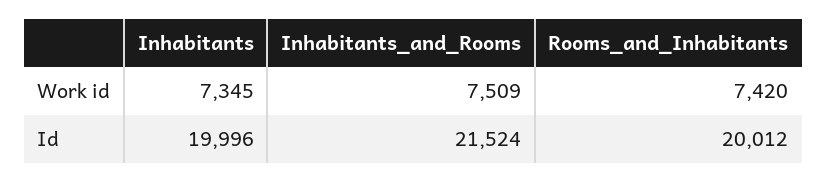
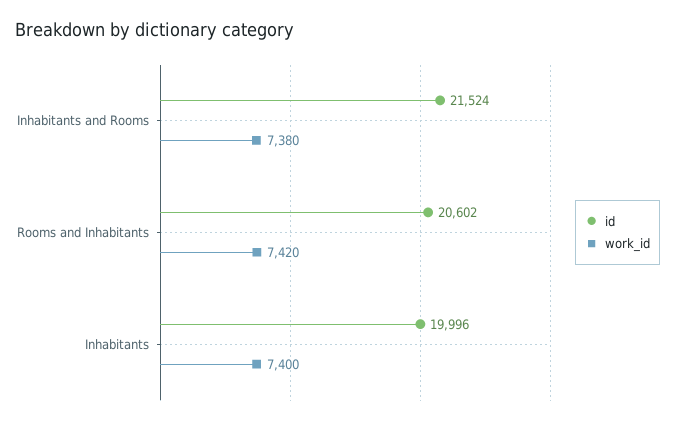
Work id, Inhabitants: 7345 -> 7400
Work id, Inhabitants_and_Rooms: 7509 -> 7380
Id, Rooms_and_Inhabitants: 20012 -> 20602

